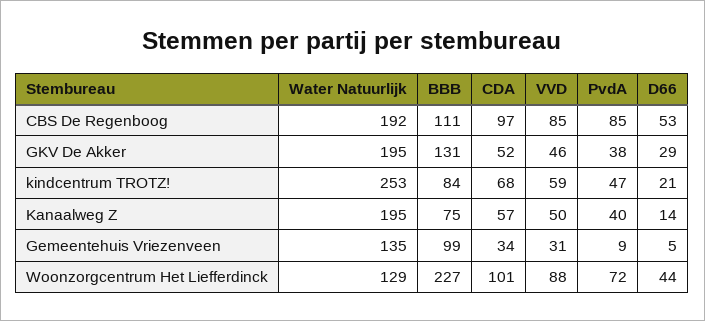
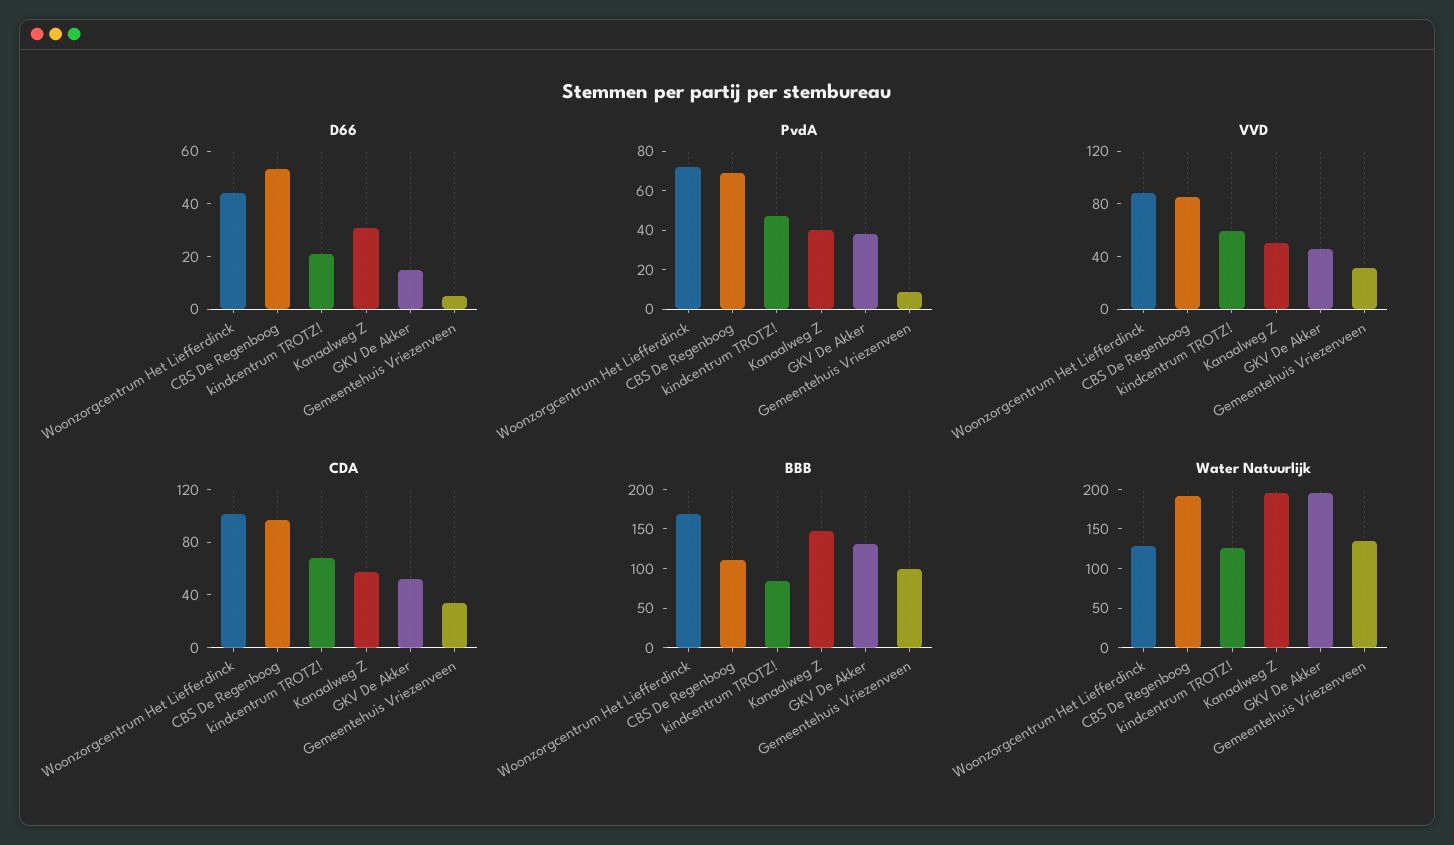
PvdA, CBS De Regenboog: 85 -> 70
D66, GKV De Akker: 29 -> 15
Water Natuurlijk, kindcentrum TROTZ!: 253 -> 125
BBB, Kanaalweg Z: 75 -> 150
D66, Kanaalweg Z: 14 -> 30
BBB, Woonzorgcentrum Het Liefferdinck: 227 -> 175

